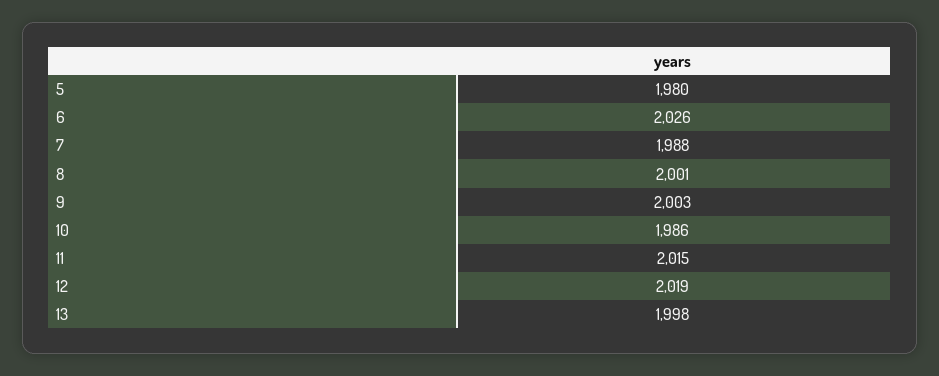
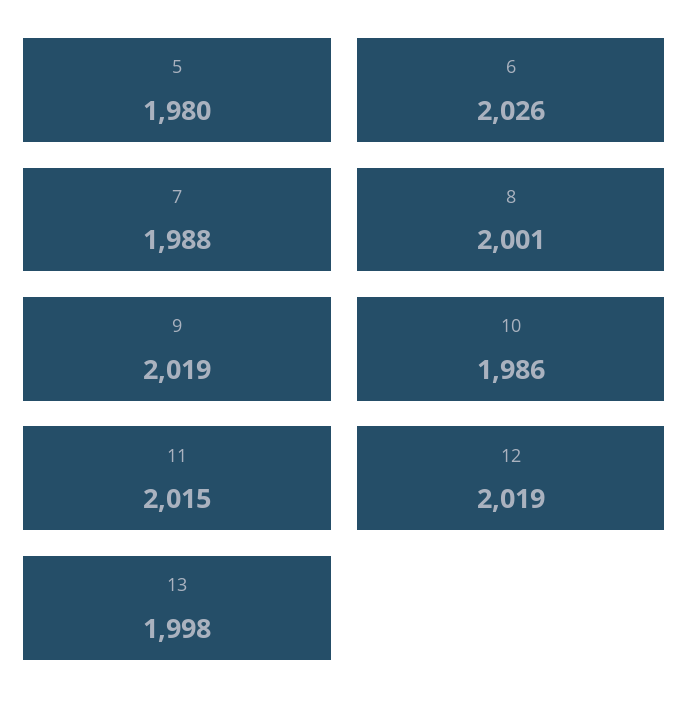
9: 2003 -> 2019

